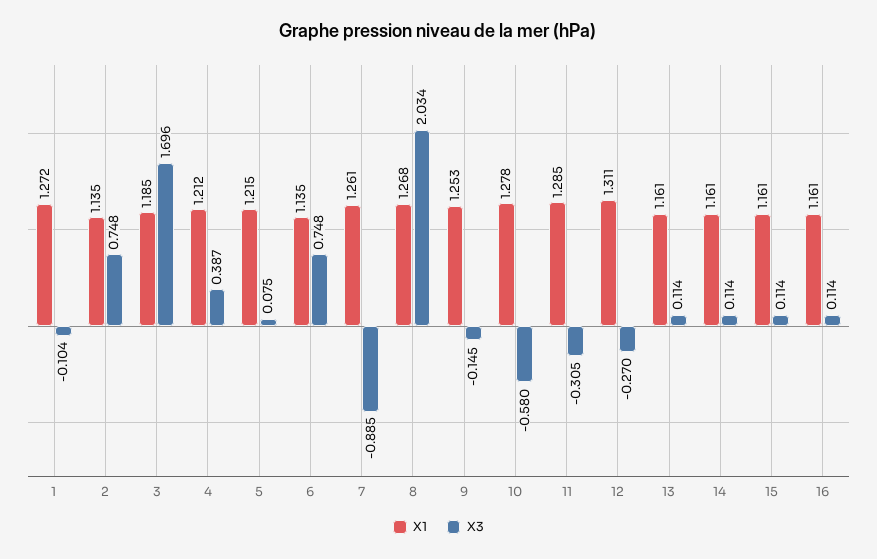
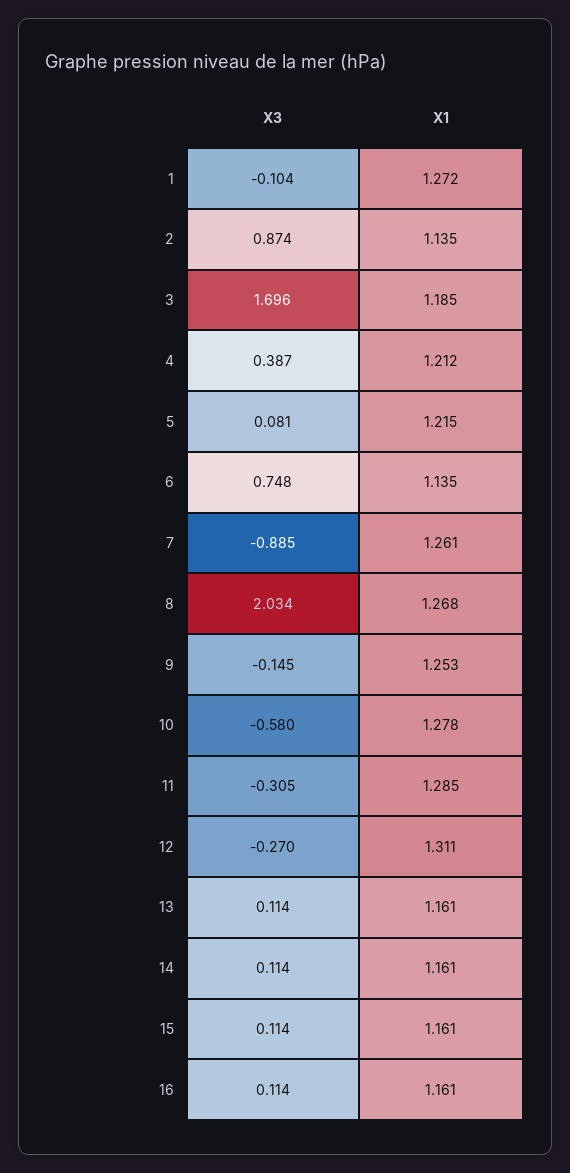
X3, 2: 0.748 -> 0.874
X3, 5: 0.075 -> 0.081

